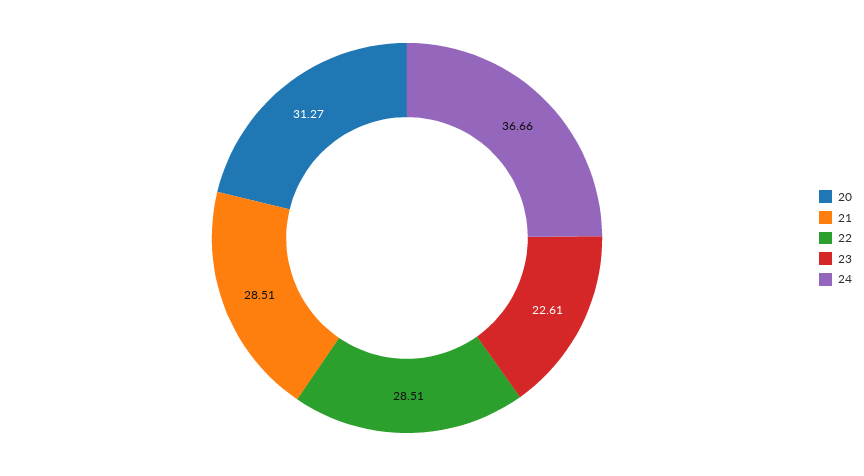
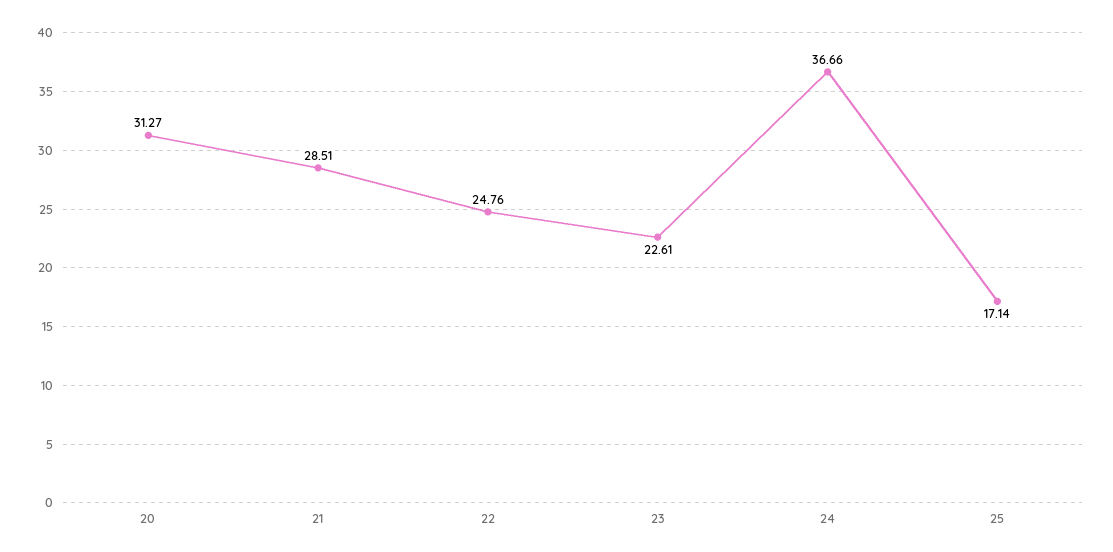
22: 28.51 -> 24.76
25: none -> 17.14

